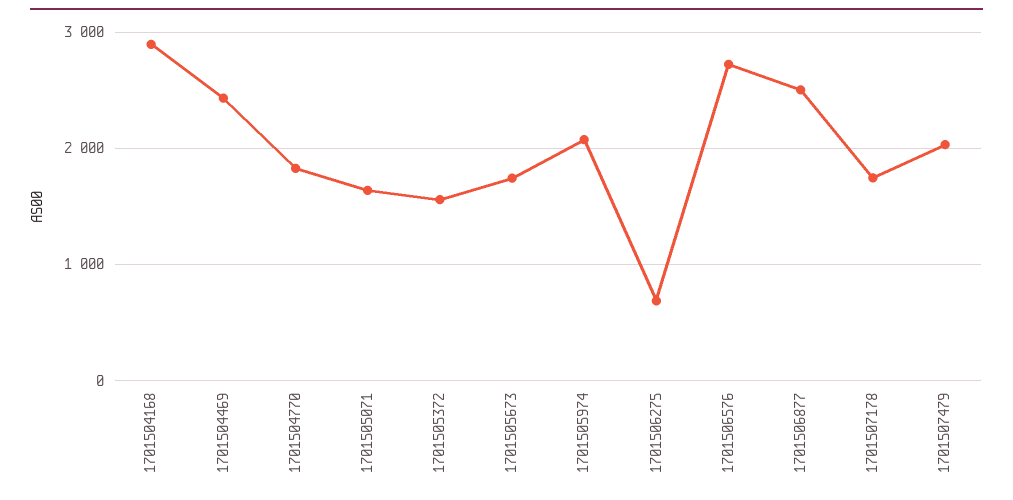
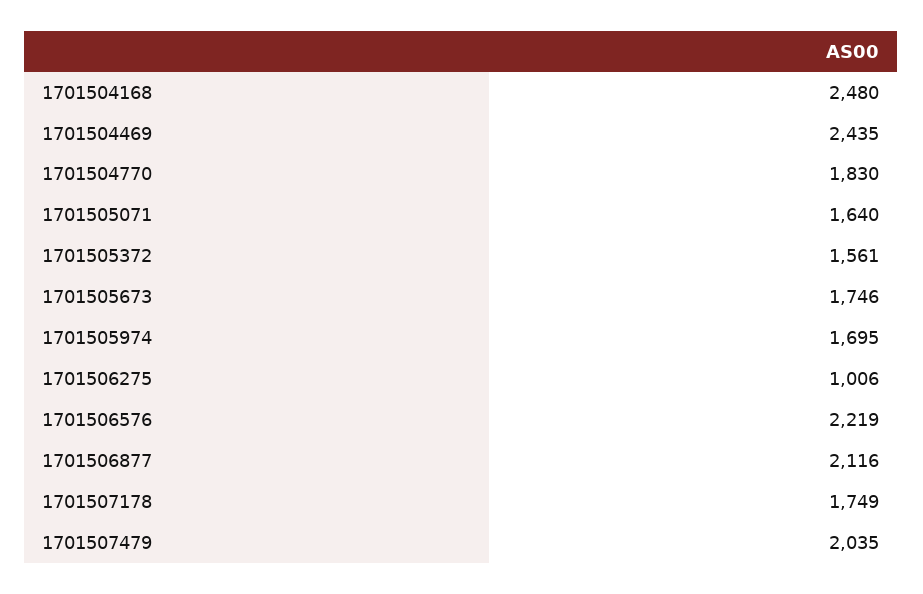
1701504168: 2900 -> 2480
1701505974: 2100 -> 1695
1701506275: 700 -> 1006
1701506576: 2700 -> 2219
1701506877: 2500 -> 2116

